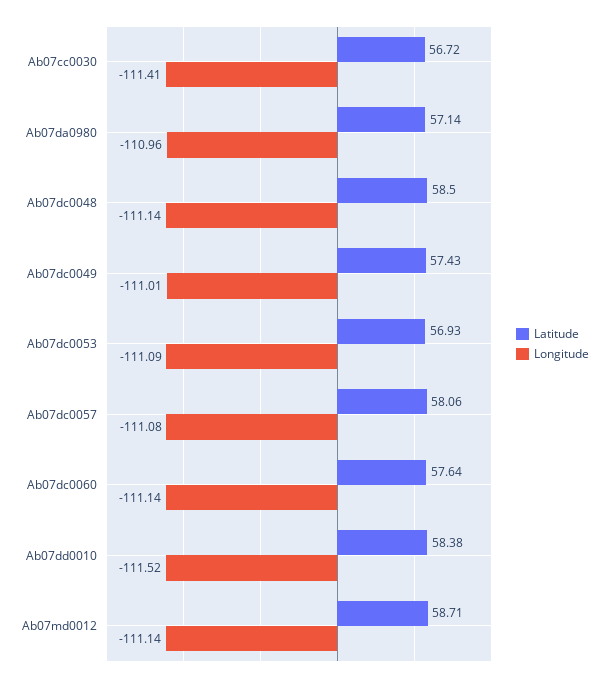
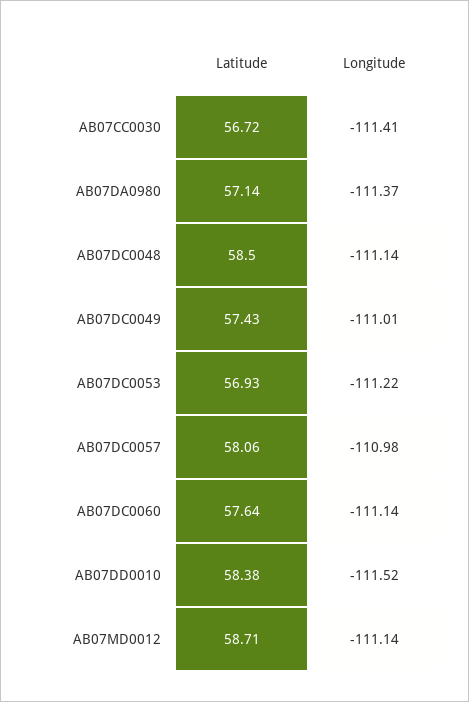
Longitude, Ab07da0980: -110.96 -> -111.37
Longitude, Ab07dc0053: -111.09 -> -111.22
Longitude, Ab07dc0057: -111.08 -> -110.98

